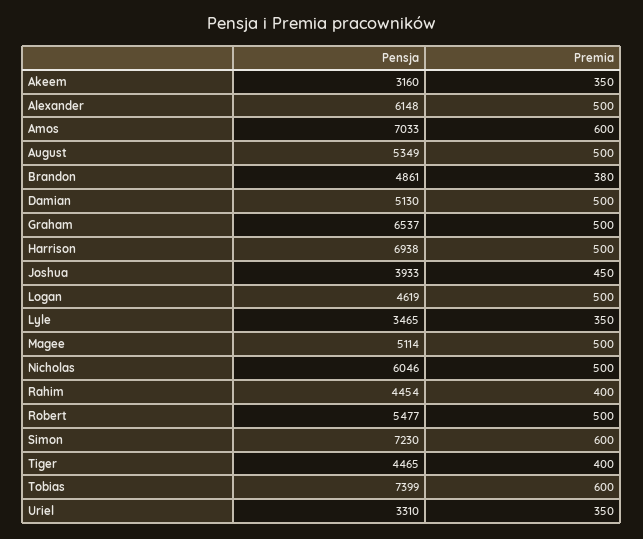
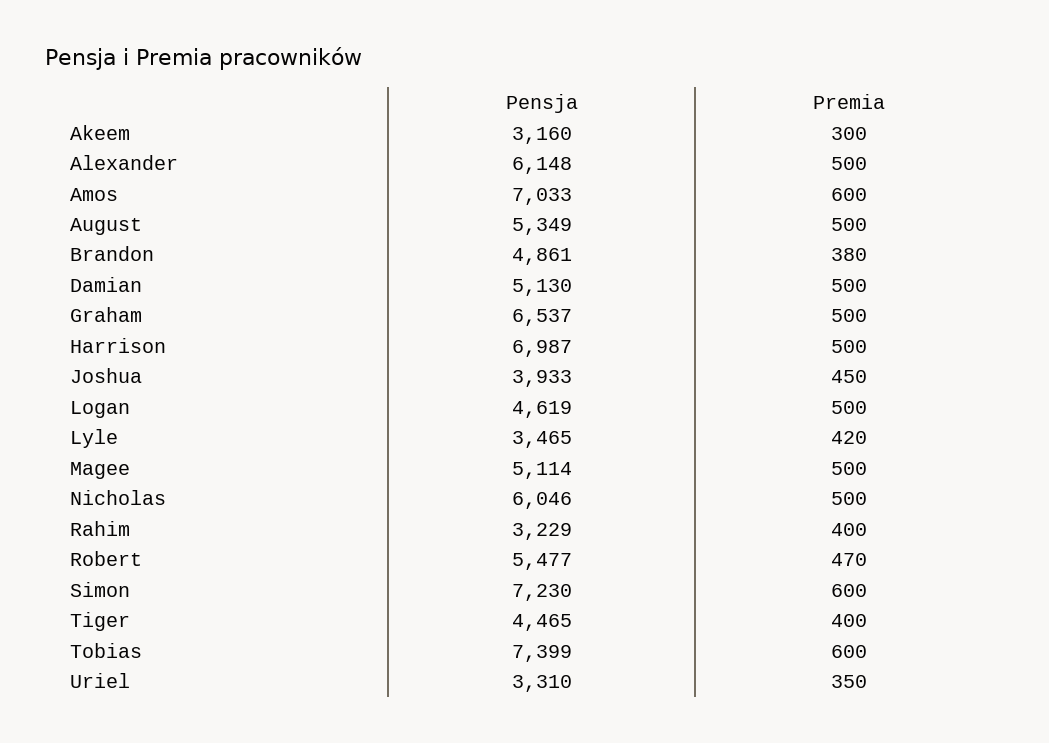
Premia, Akeem: 350 -> 300
Pensja, Harrison: 6938 -> 6987
Premia, Lyle: 350 -> 420
Pensja, Rahim: 4454 -> 3229
Premia, Robert: 500 -> 470

